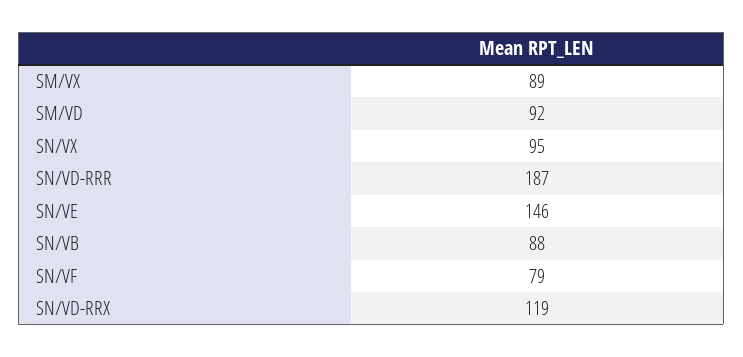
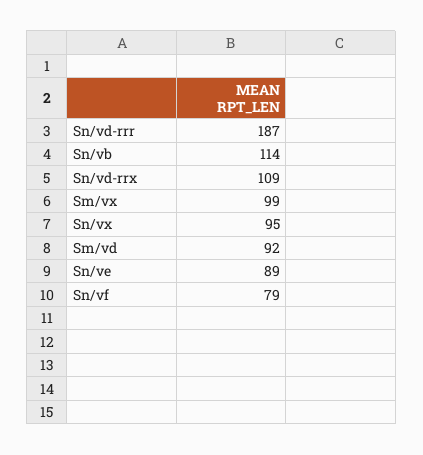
SM/VX: 89 -> 99
SN/VE: 146 -> 89
SN/VB: 88 -> 114
SN/VD-RRX: 119 -> 109

